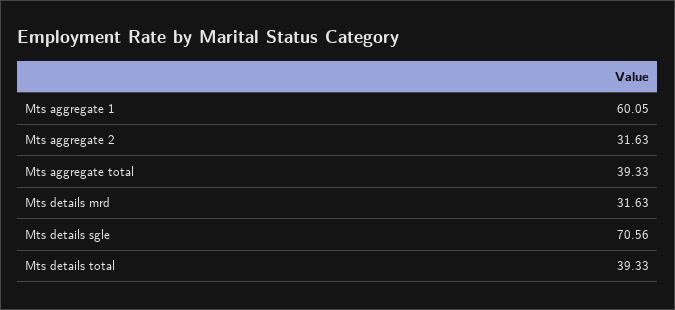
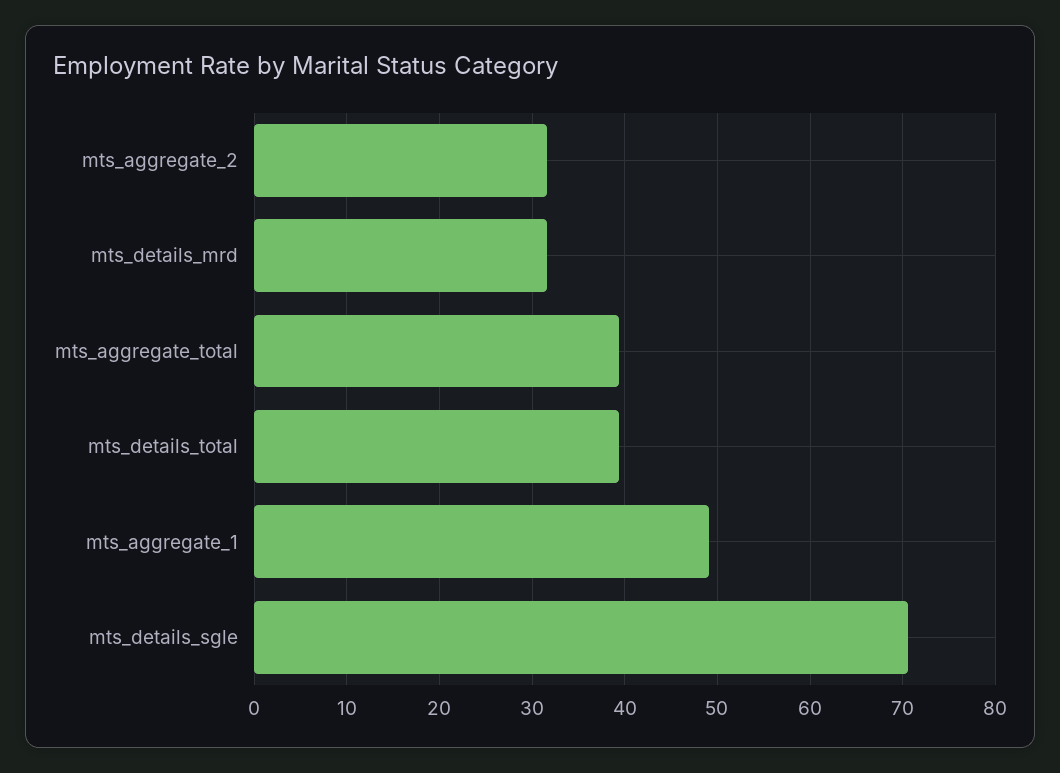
Mts aggregate 1: 60.05 -> 49

